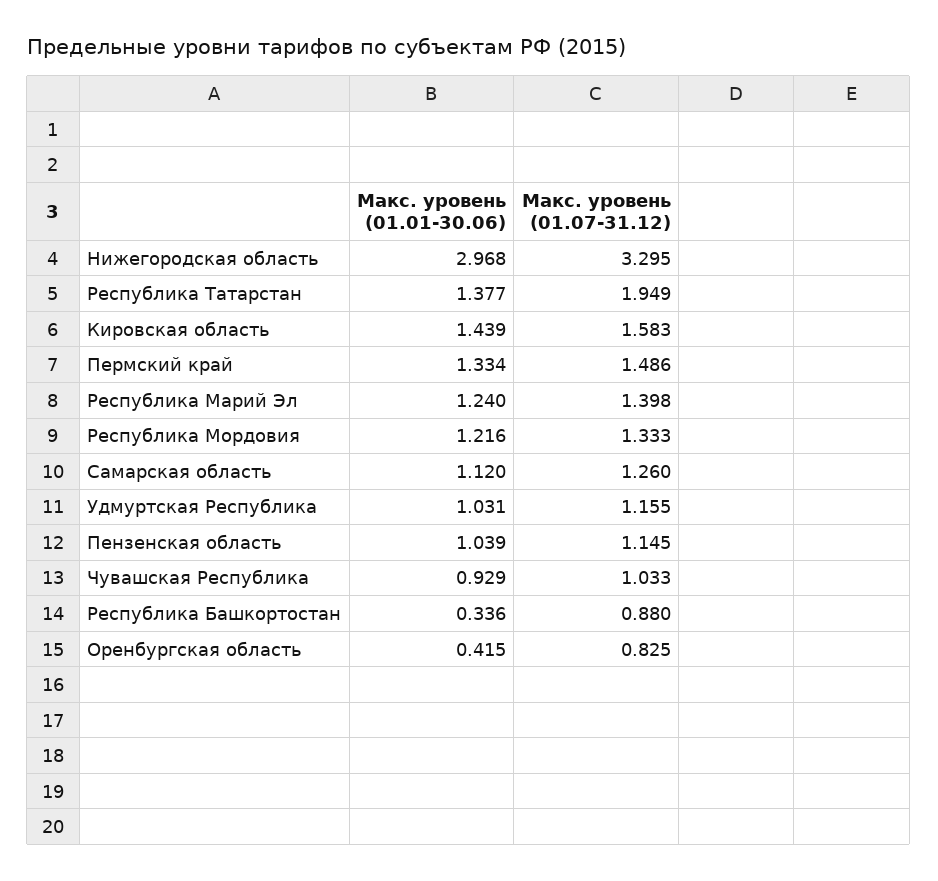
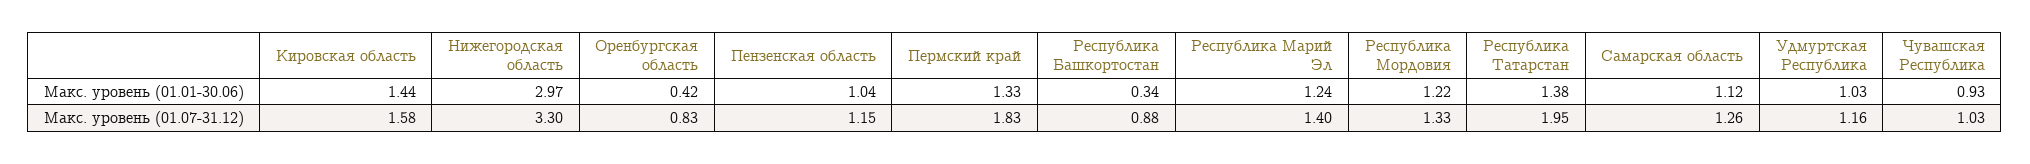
Макс. уровень (01.07-31.12), Пермский край: 1.486 -> 1.83

